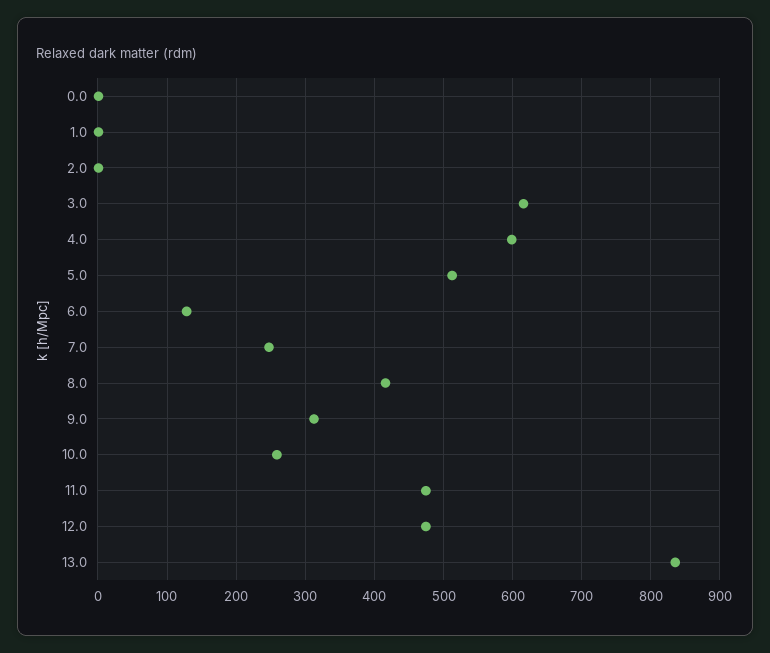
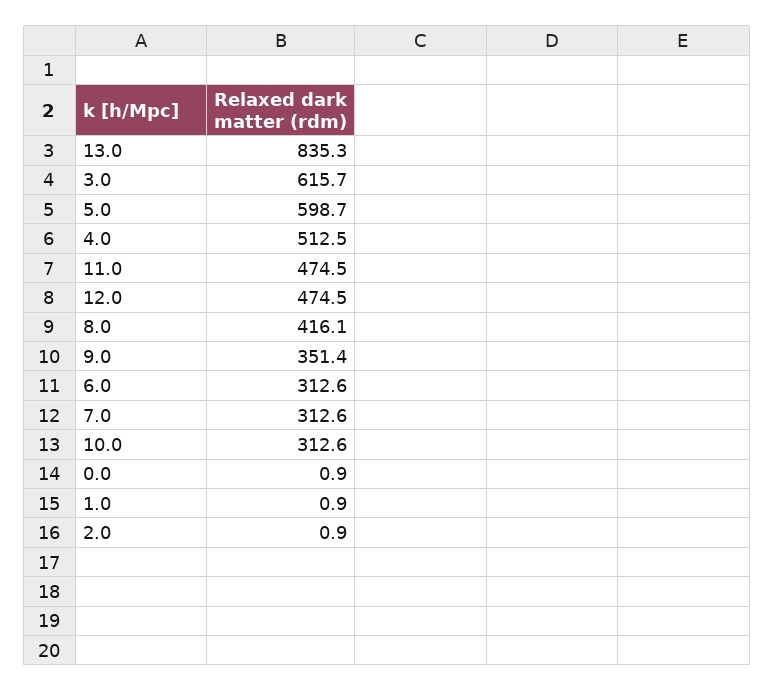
4.0: 600 -> 512.5
5.0: 510 -> 598.7
6.0: 130 -> 312.6
7.0: 250 -> 312.6
9.0: 310 -> 351.4
10.0: 260 -> 312.6

